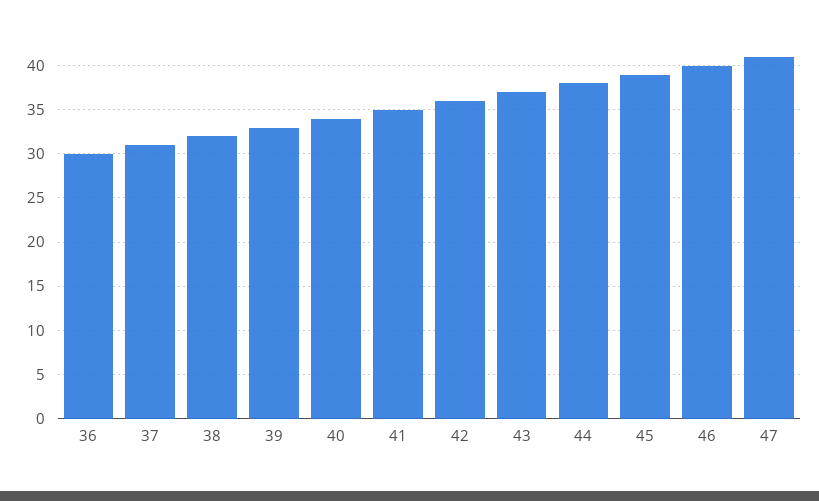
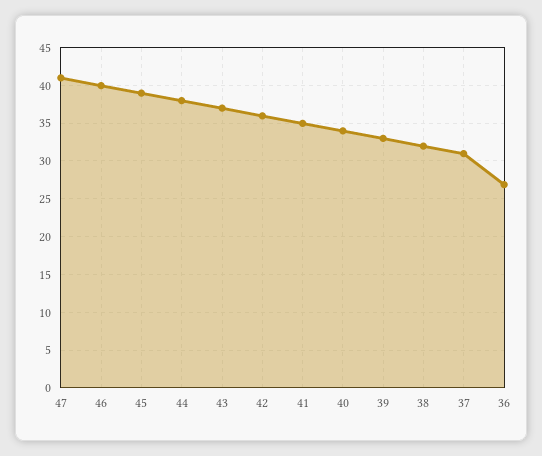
36: 30 -> 27

